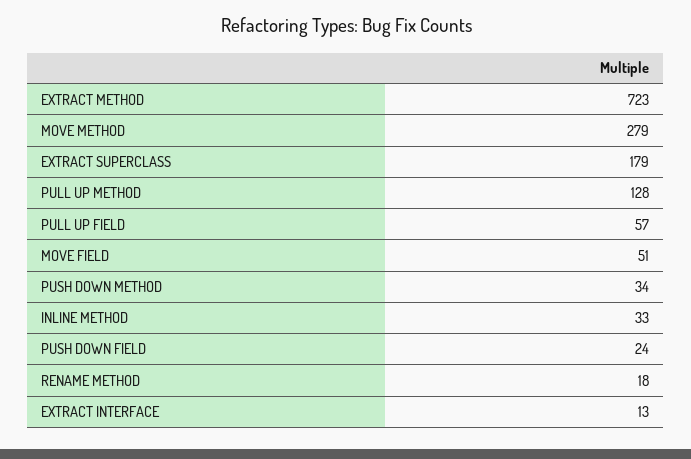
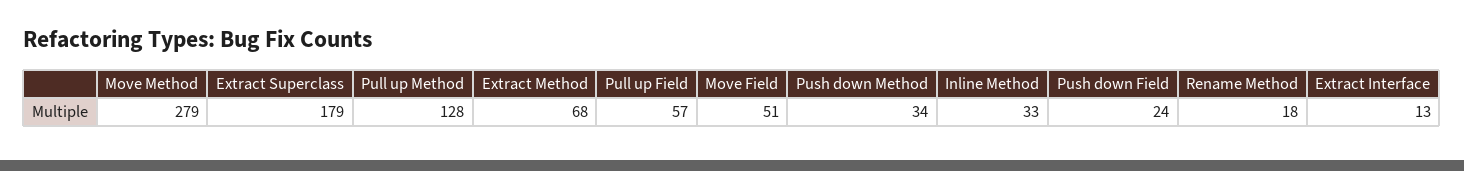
EXTRACT METHOD: 723 -> 68

